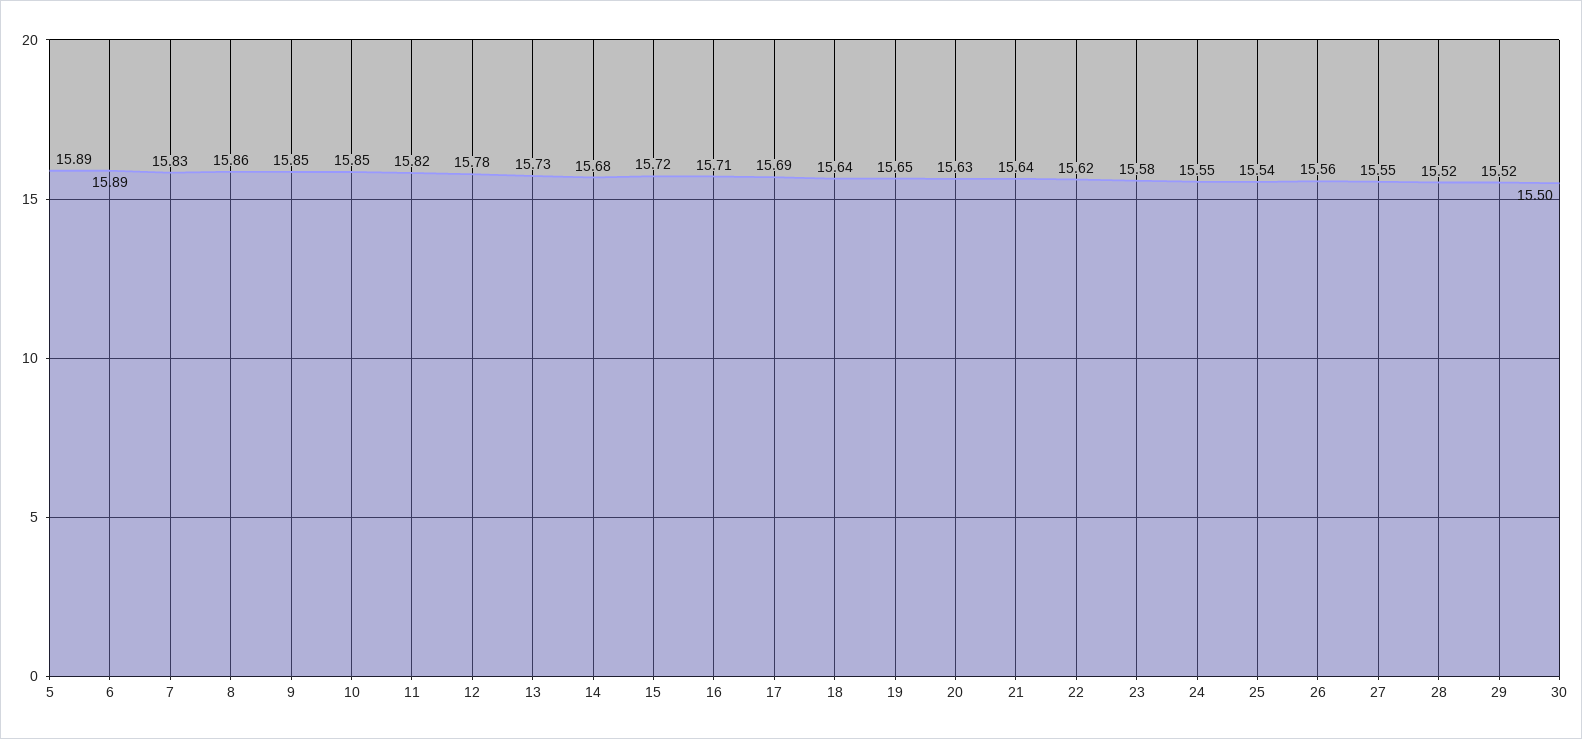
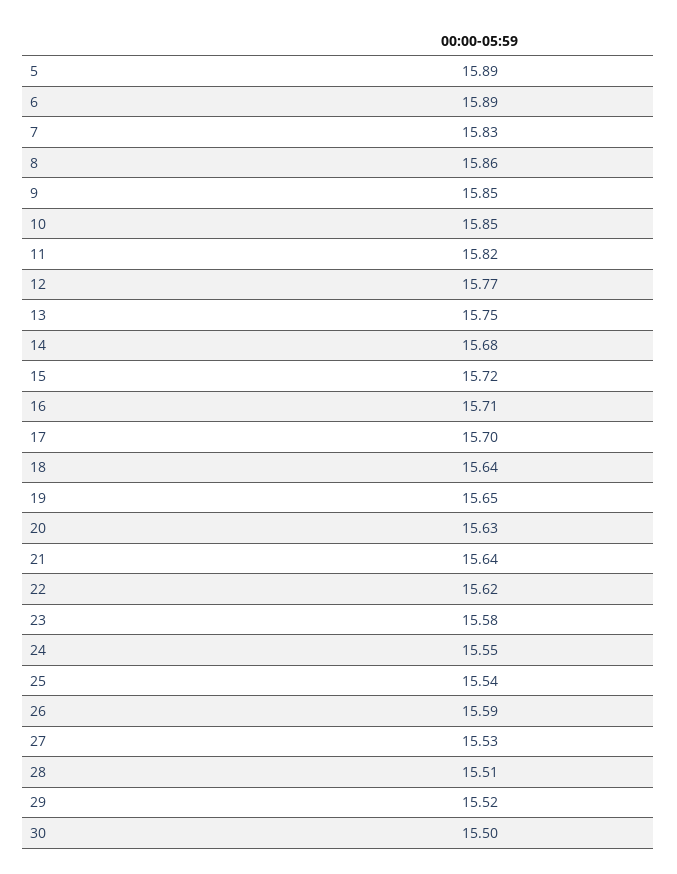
12: 15.78 -> 15.77
13: 15.73 -> 15.75
17: 15.69 -> 15.7
26: 15.56 -> 15.59
27: 15.55 -> 15.53
28: 15.52 -> 15.51

